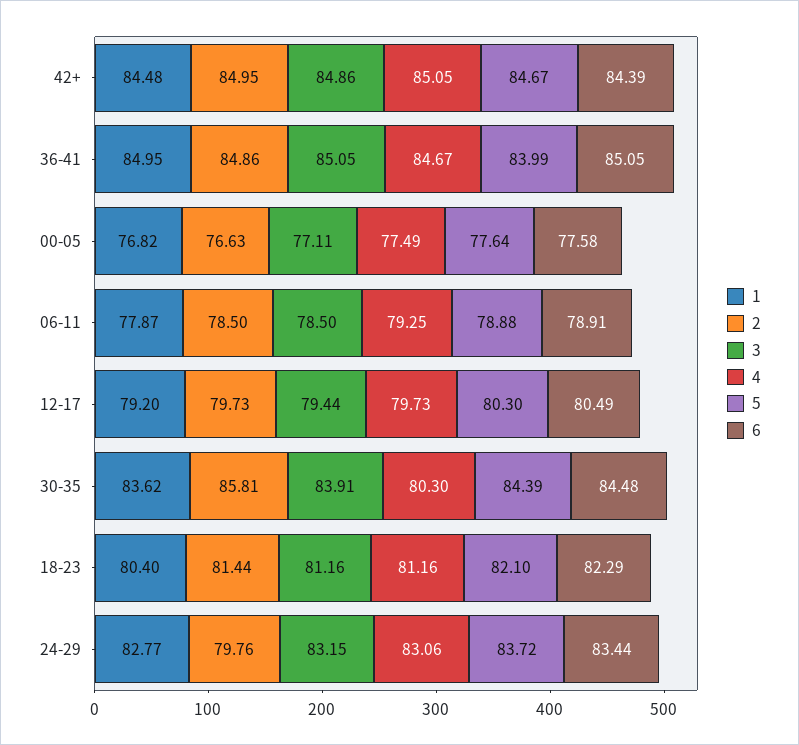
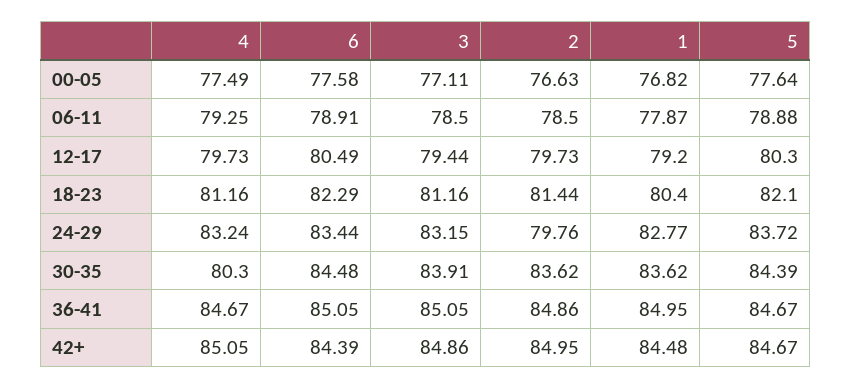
5, 36-41: 83.99 -> 84.67
2, 30-35: 85.81 -> 83.62
4, 24-29: 83.06 -> 83.24

